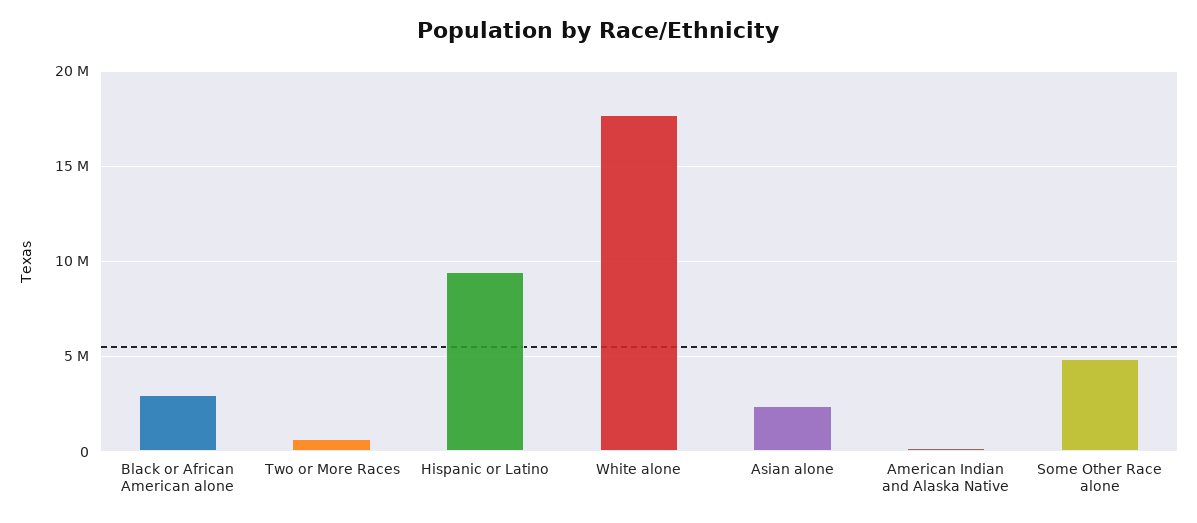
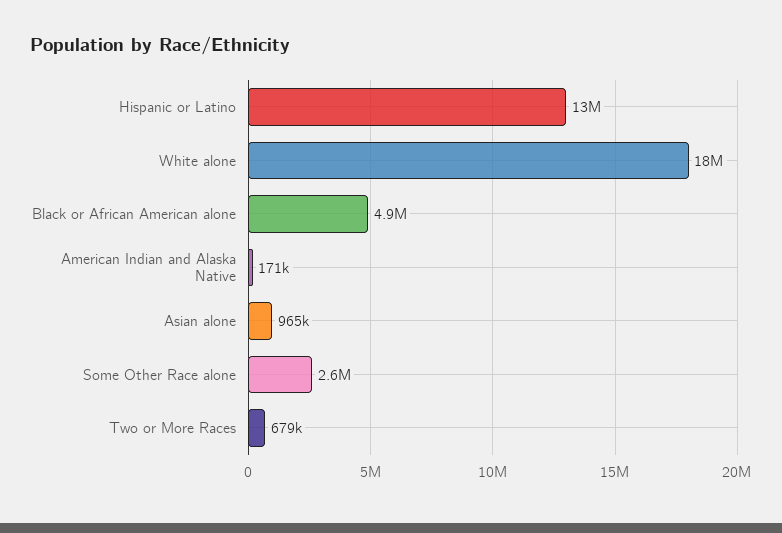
Black or African American alone: 3000000 -> 4900000
Hispanic or Latino: 9500000 -> 13000000
Asian alone: 2500000 -> 965000
Some Other Race alone: 5000000 -> 2600000

